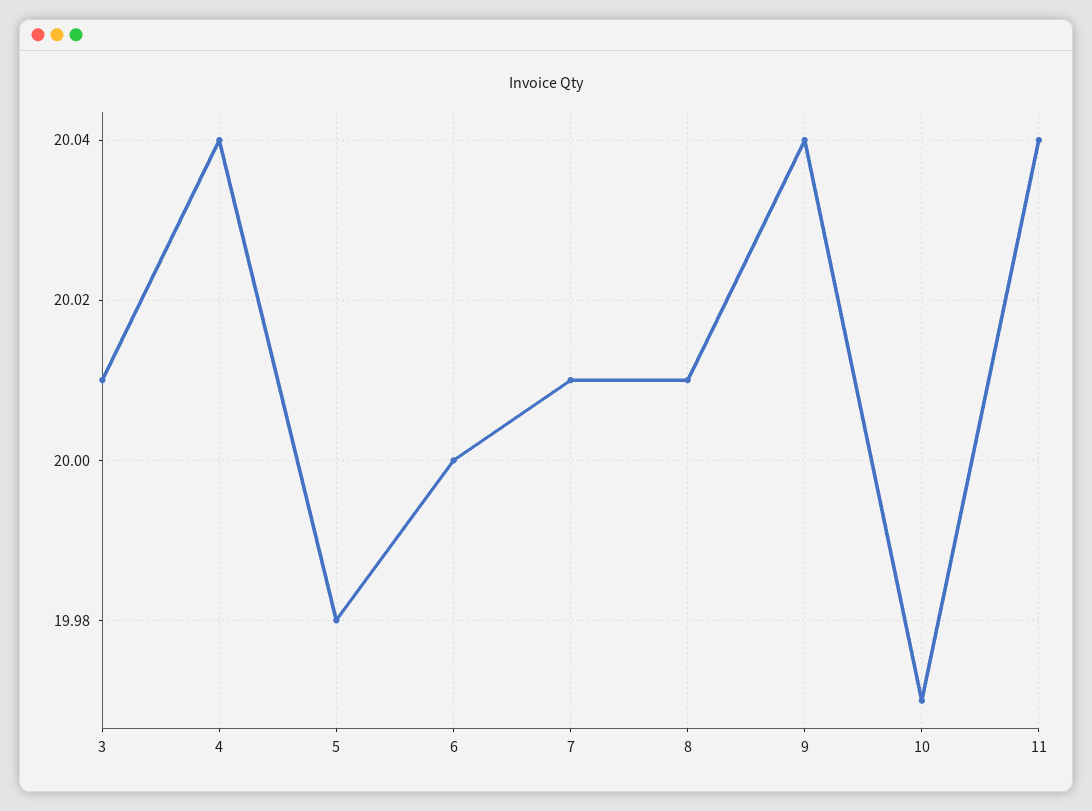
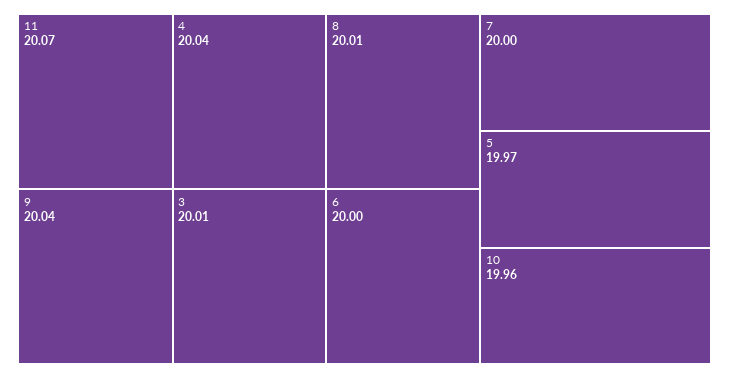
5: 19.98 -> 19.97
7: 20.01 -> 20
10: 19.97 -> 19.96
11: 20.04 -> 20.07

